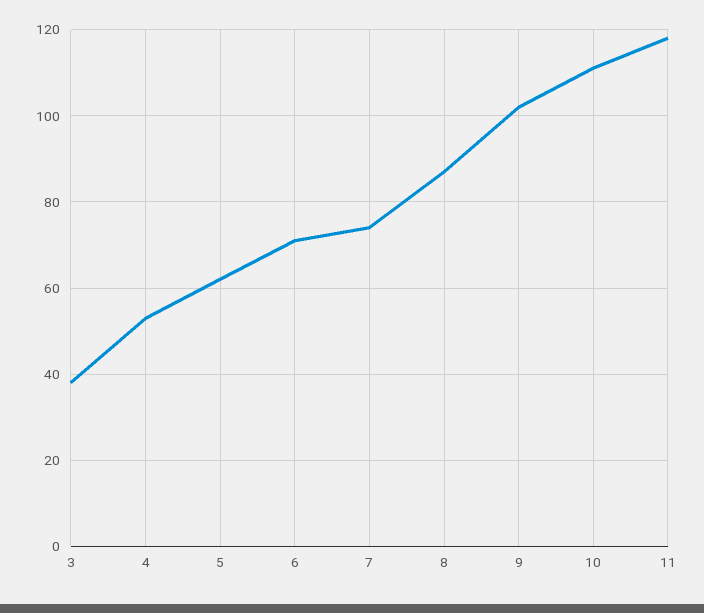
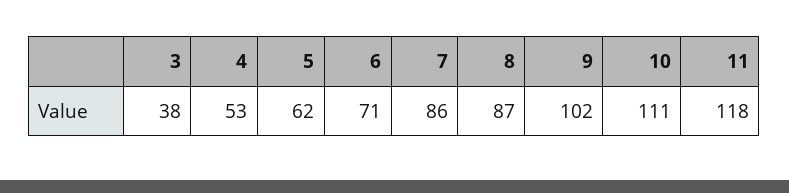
7: 75 -> 86

